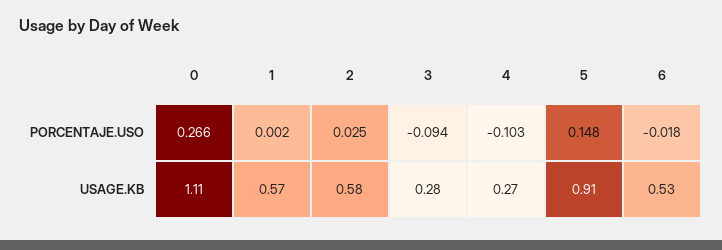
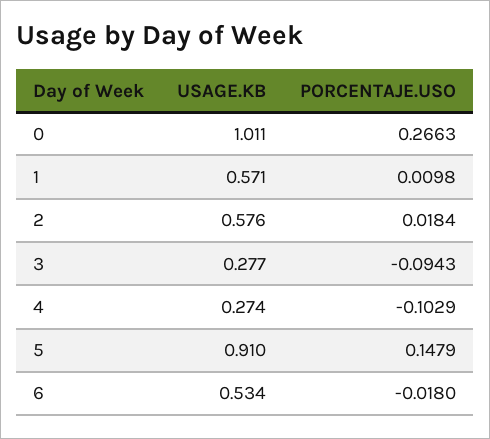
1, PORCENTAJE.USO: 0.002 -> 0.0098
2, PORCENTAJE.USO: 0.025 -> 0.0184
0, USAGE.KB: 1.11 -> 1.011

